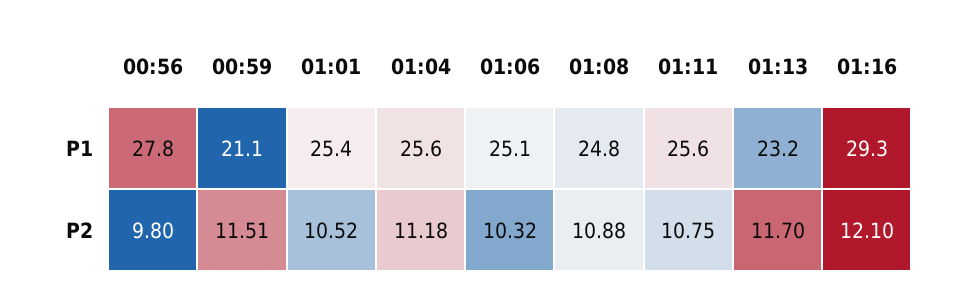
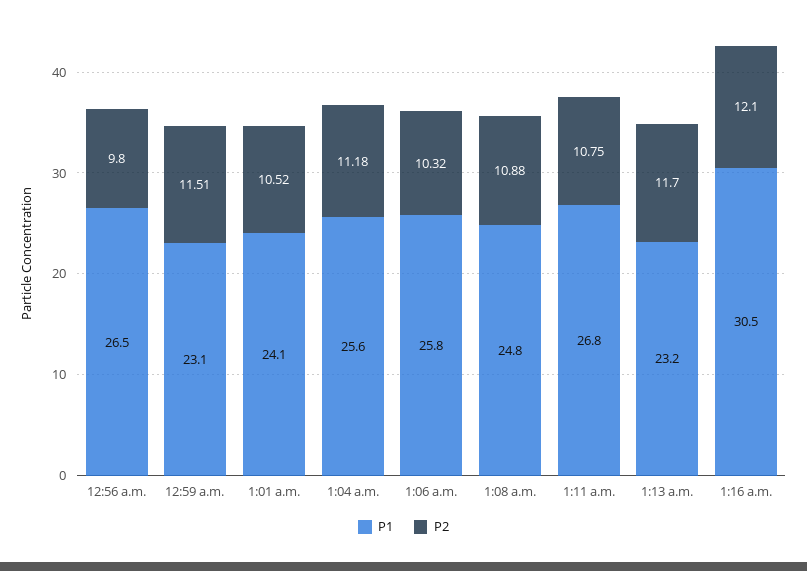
P1, 00:56: 27.8 -> 26.5
P1, 00:59: 21.1 -> 23.1
P1, 01:01: 25.4 -> 24.1
P1, 01:06: 25.1 -> 25.8
P1, 01:11: 25.6 -> 26.8
P1, 01:16: 29.3 -> 30.5

